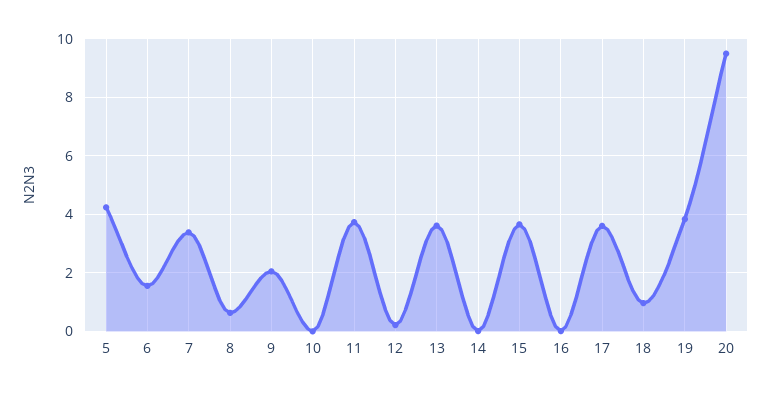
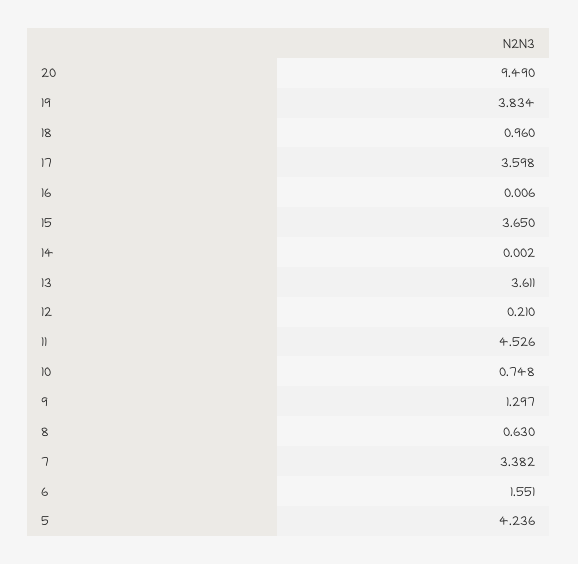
9: 2 -> 1.297
10: 0 -> 0.748
11: 3.75 -> 4.526

